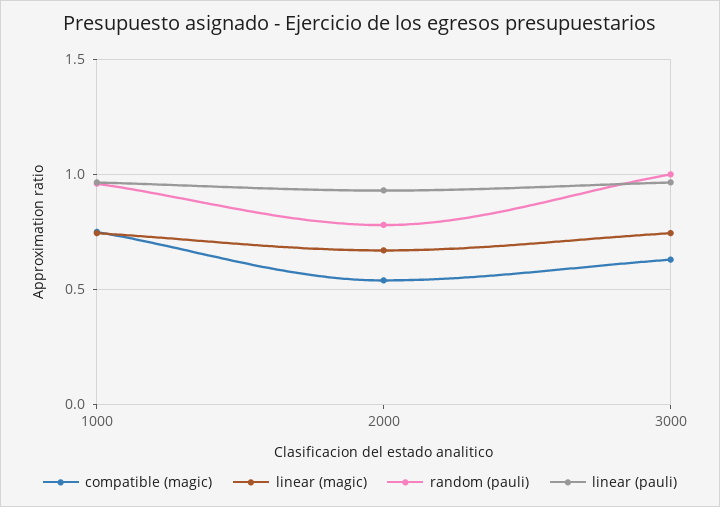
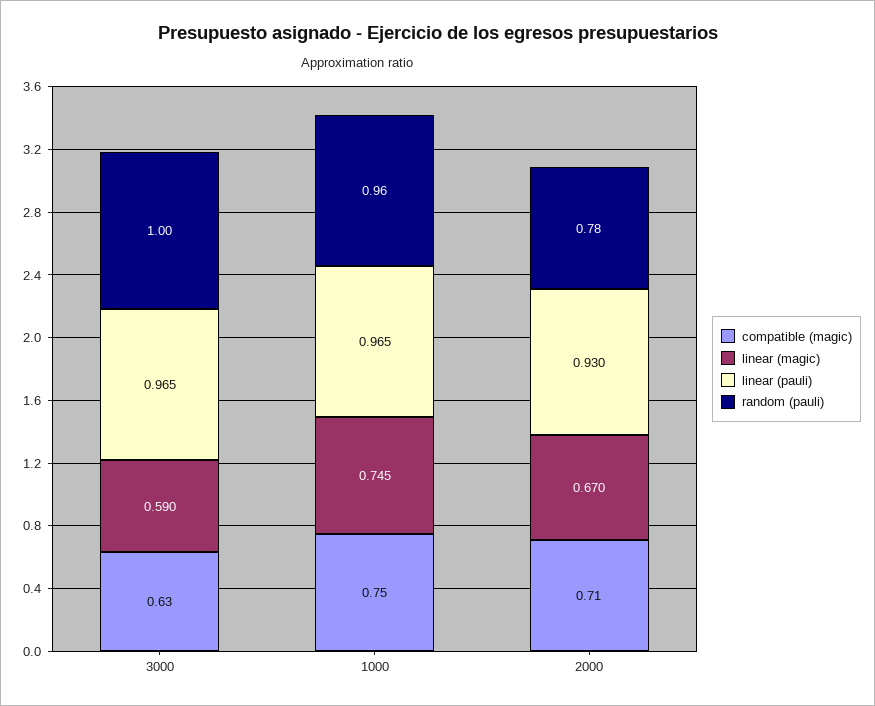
compatible (magic), 2000: 0.55 -> 0.71
linear (magic), 3000: 0.75 -> 0.59

